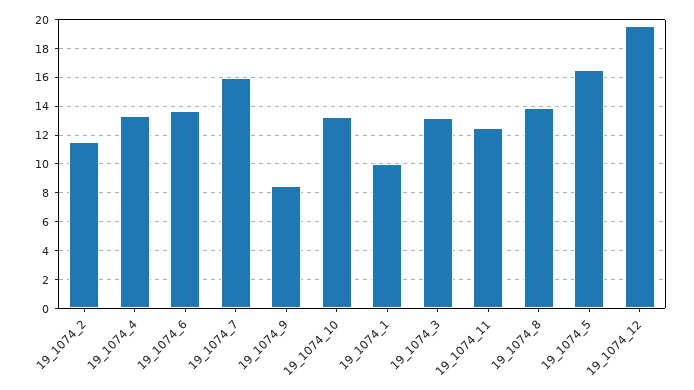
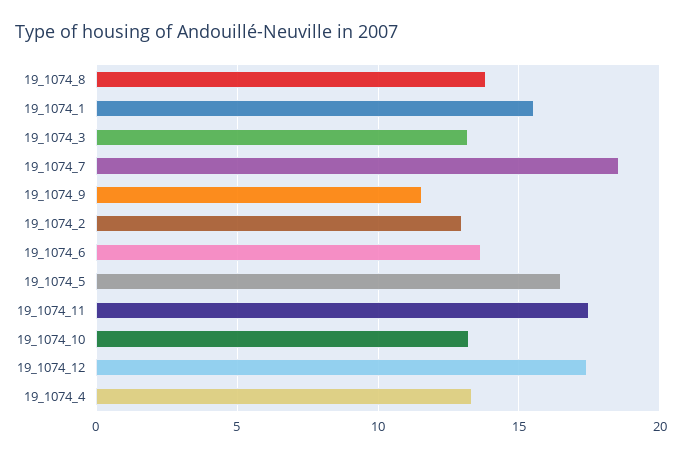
19_1074_2: 11.5 -> 13
19_1074_7: 16 -> 18.5
19_1074_9: 8.5 -> 11.5
19_1074_1: 10 -> 15.5
19_1074_11: 12.5 -> 17.5
19_1074_12: 19.5 -> 17.5

